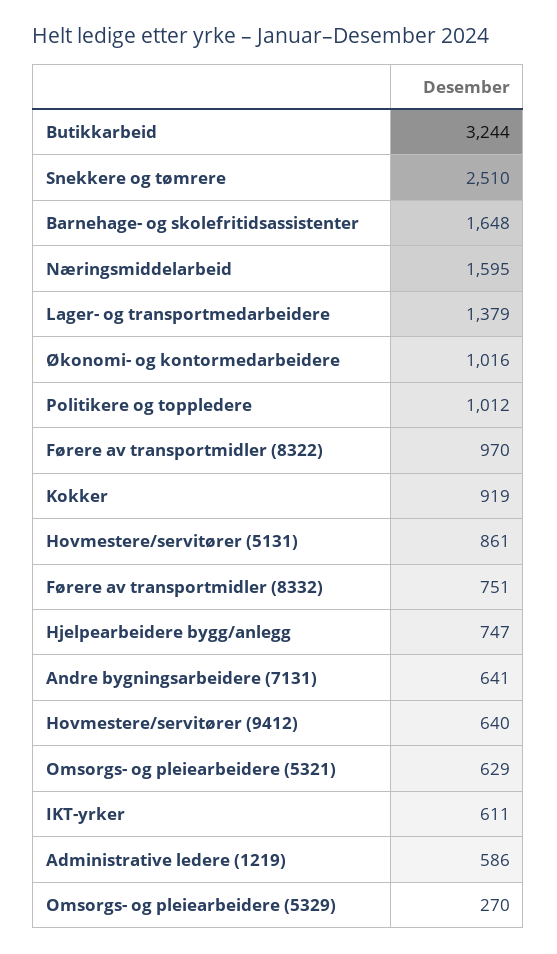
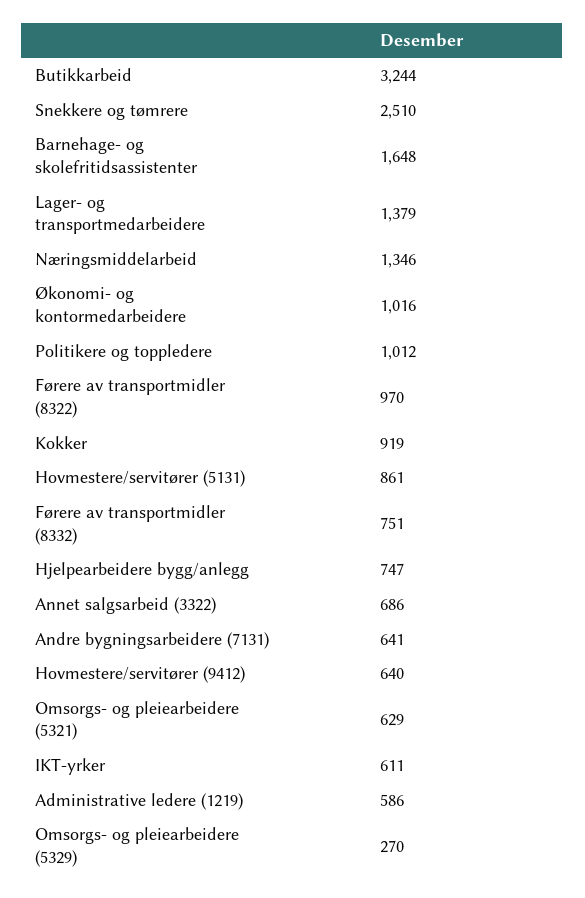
Næringsmiddelarbeid: 1595 -> 1346
Annet salgsarbeid (3322): none -> 686

